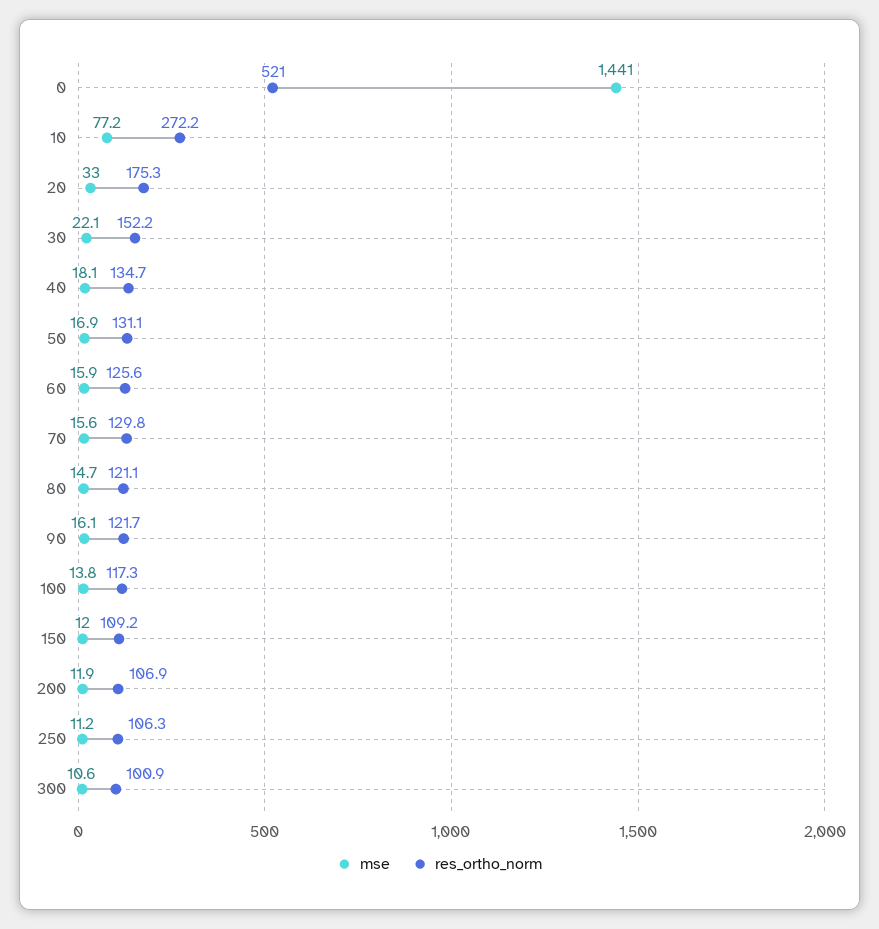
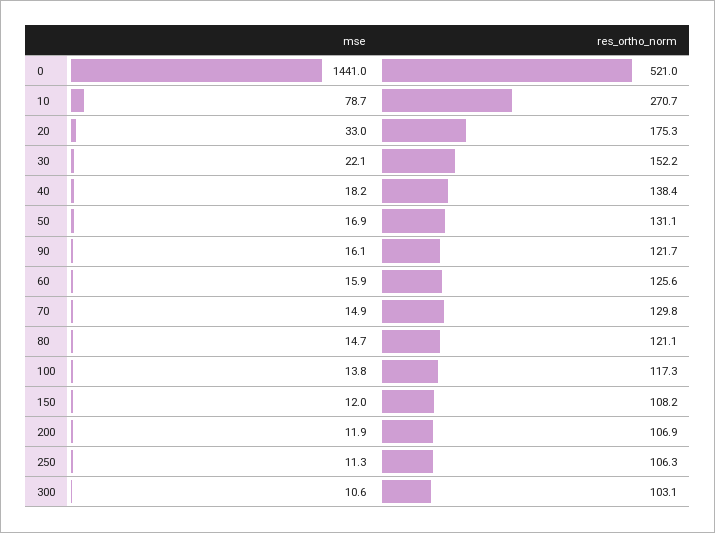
mse, 10: 77.2 -> 78.7
res_ortho_norm, 10: 272.2 -> 270.7
mse, 40: 18.1 -> 18.2
res_ortho_norm, 40: 134.7 -> 138.4
mse, 70: 15.6 -> 14.9
res_ortho_norm, 150: 109.2 -> 108.2
mse, 250: 11.2 -> 11.3
res_ortho_norm, 300: 100.9 -> 103.1

